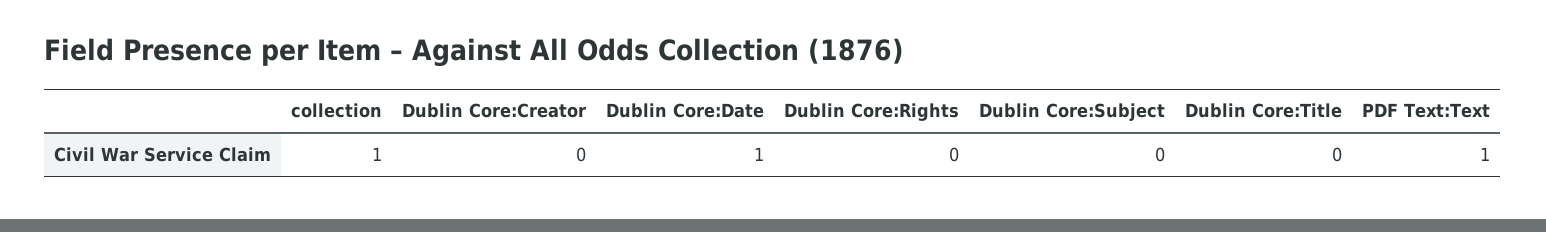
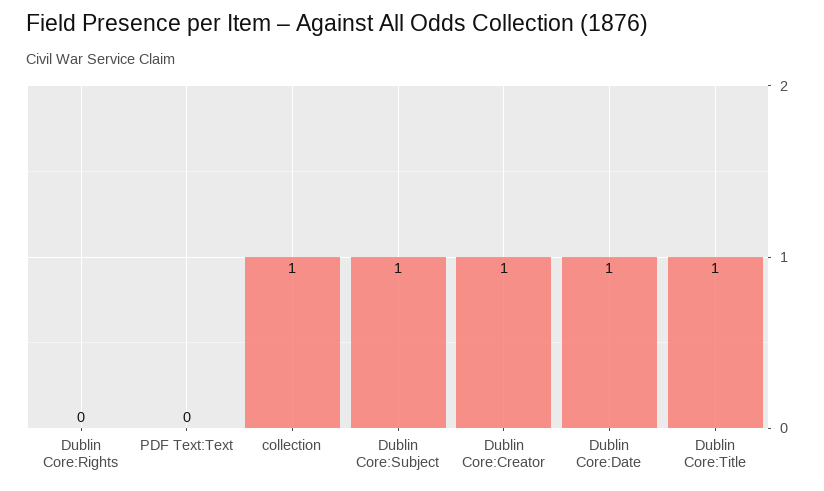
Dublin Core:Creator: 0 -> 1
Dublin Core:Subject: 0 -> 1
Dublin Core:Title: 0 -> 1
PDF Text:Text: 1 -> 0

